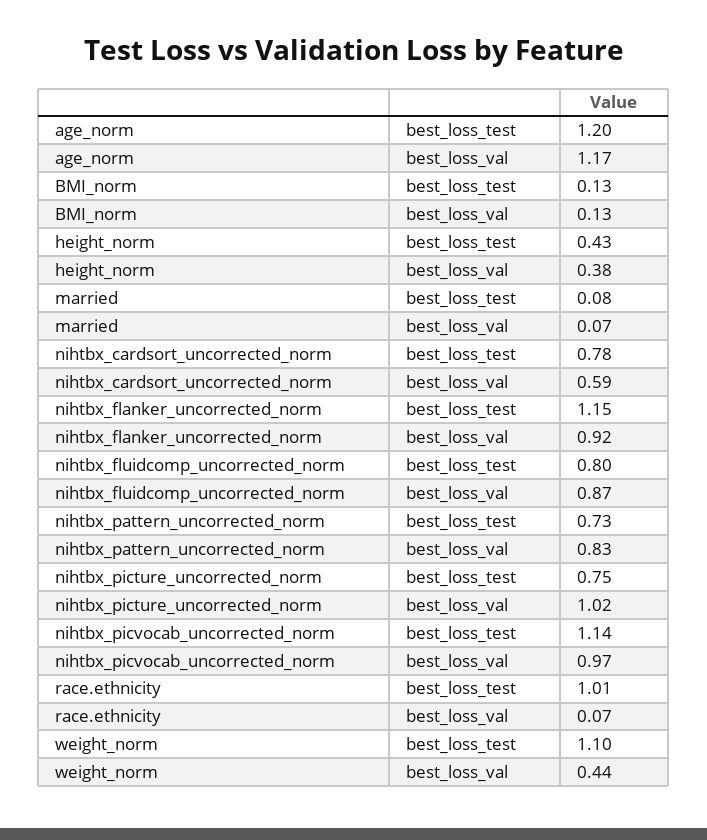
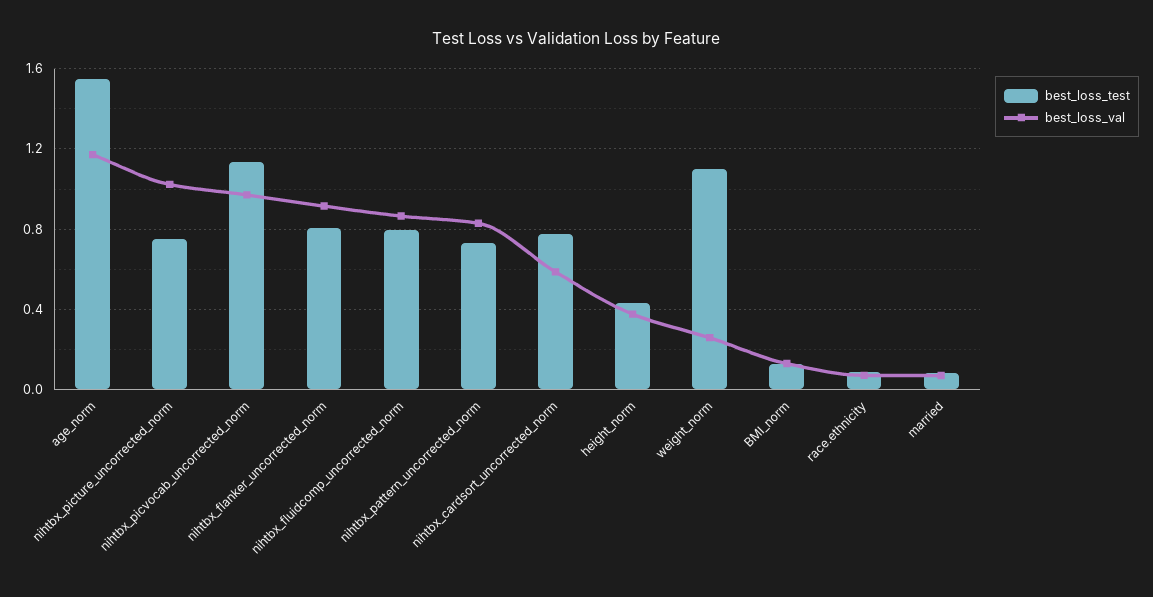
best_loss_test, age_norm: 1.2 -> 1.55
best_loss_test, nihtbx_flanker_uncorrected_norm: 1.15 -> 0.8
best_loss_test, race.ethnicity: 1.01 -> 0.1
best_loss_val, weight_norm: 0.44 -> 0.25

